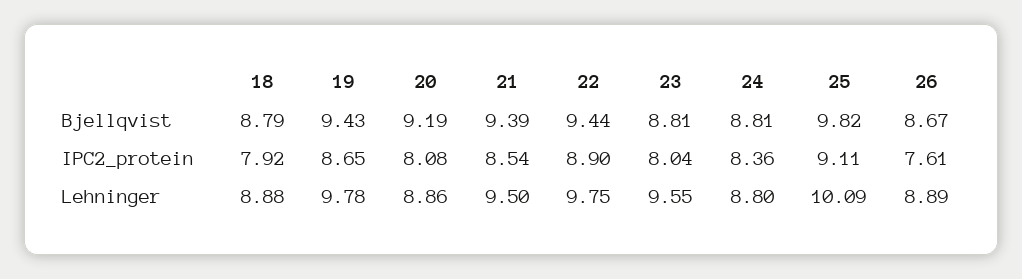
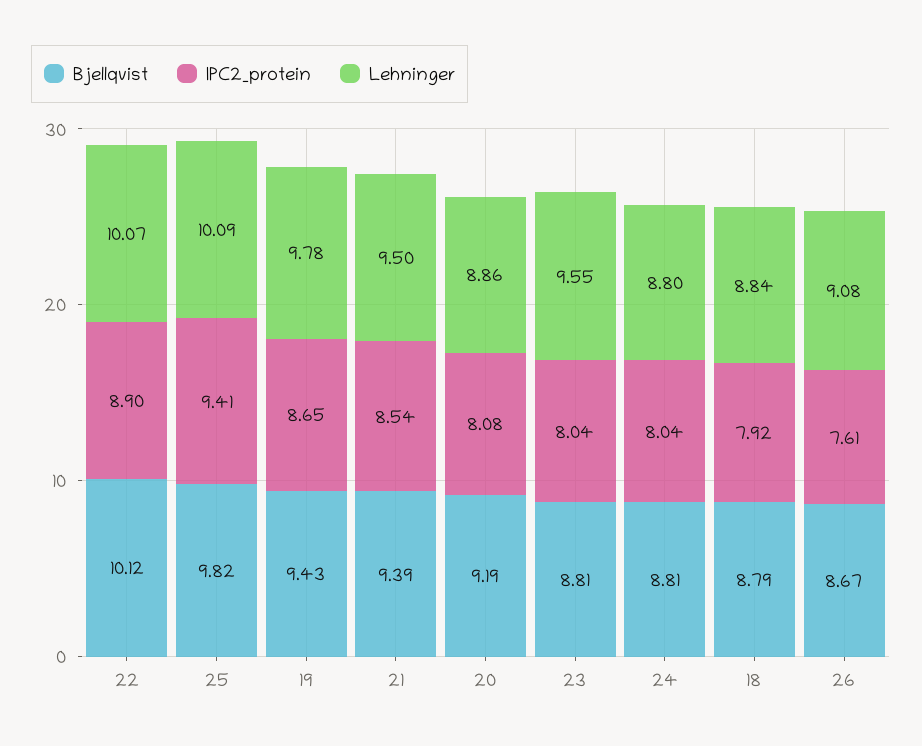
Bjellqvist, 22: 9.44 -> 10.12
IPC2_protein, 24: 8.36 -> 8.04
IPC2_protein, 25: 9.11 -> 9.41
Lehninger, 18: 8.88 -> 8.84
Lehninger, 22: 9.75 -> 10.07
Lehninger, 26: 8.89 -> 9.08

